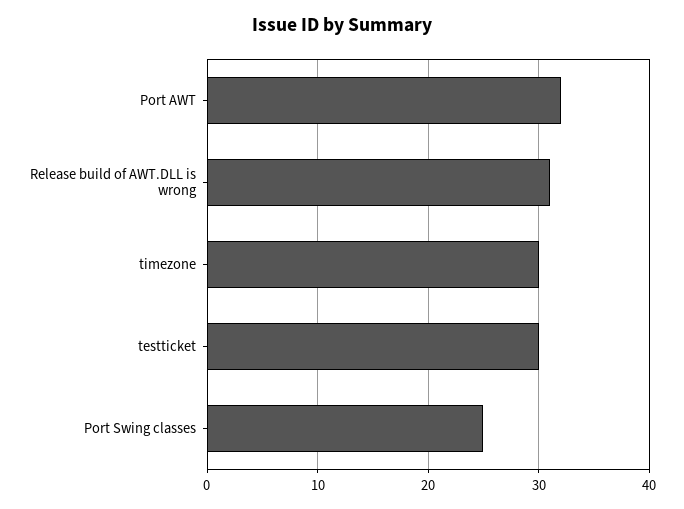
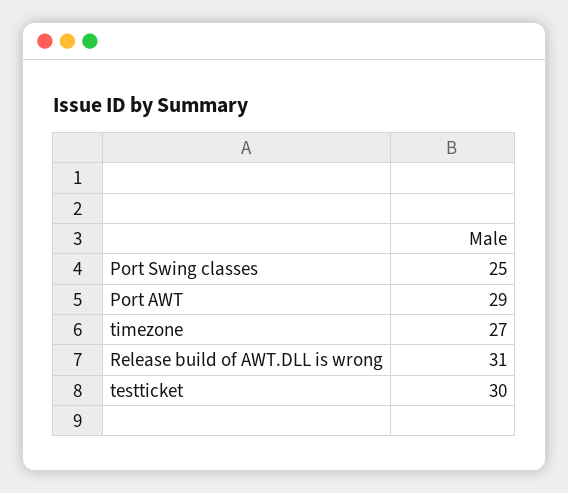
Port AWT: 32 -> 29
timezone: 30 -> 27

